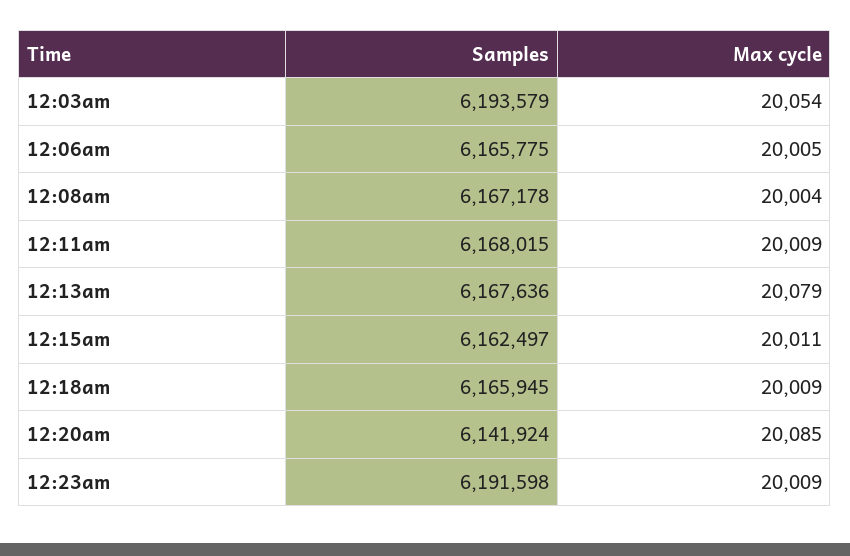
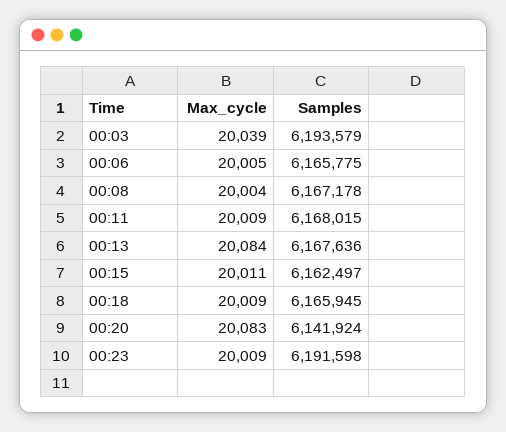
Max cycle, 12:03am: 20054 -> 20039
Max cycle, 12:13am: 20079 -> 20084
Max cycle, 12:20am: 20085 -> 20083

